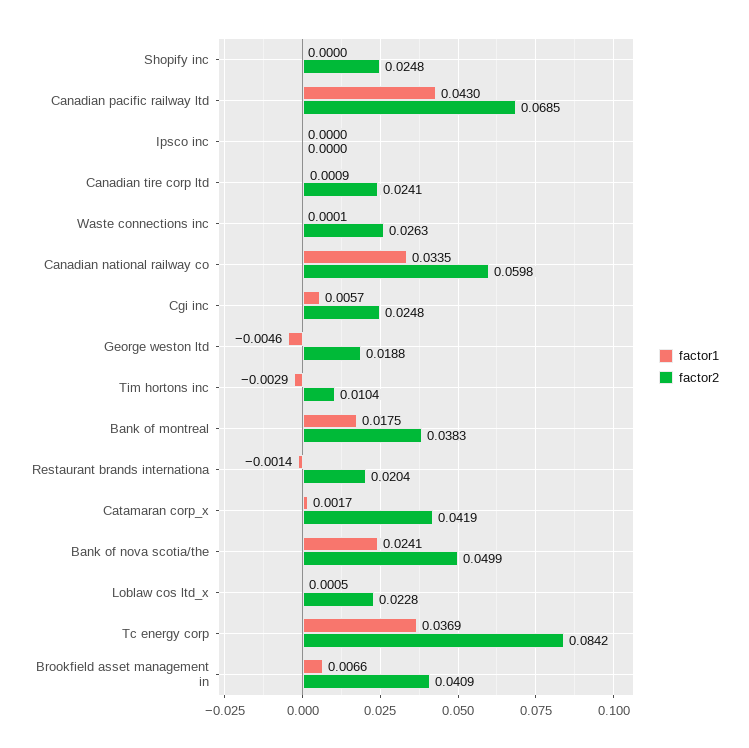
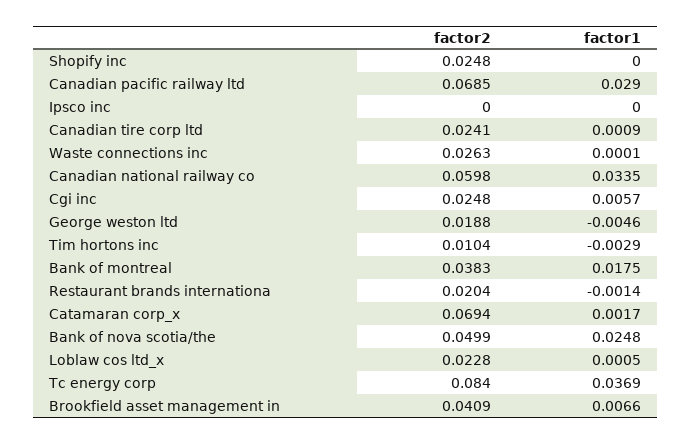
factor1, Canadian pacific railway ltd: 0.043 -> 0.029
factor2, Catamaran corp_x: 0.0419 -> 0.0694
factor1, Bank of nova scotia/the: 0.0241 -> 0.0248
factor2, Tc energy corp: 0.0842 -> 0.084

